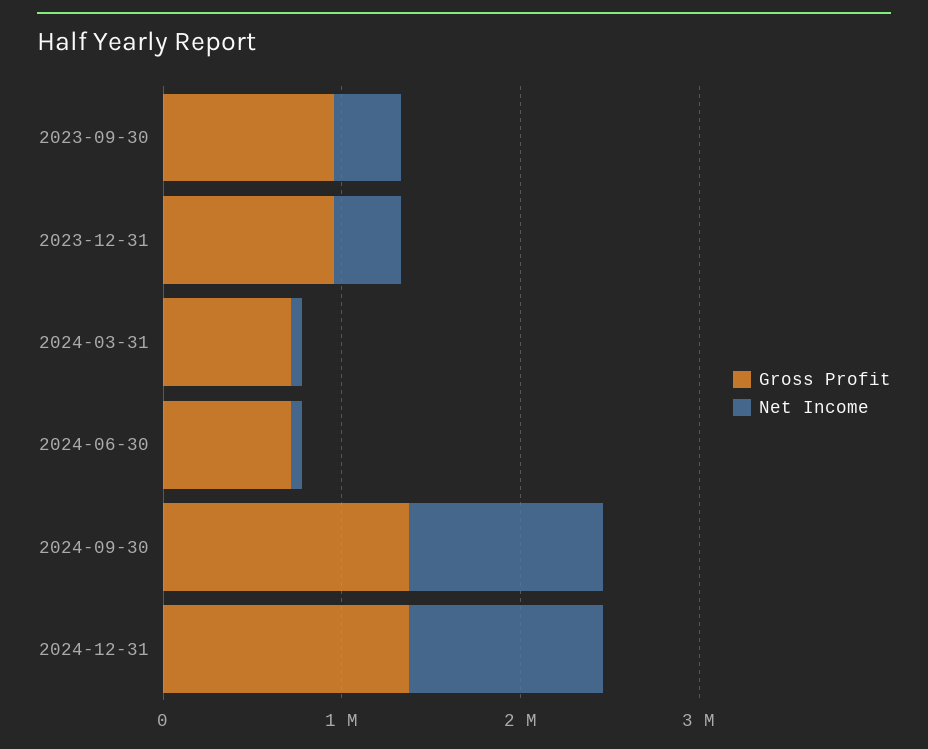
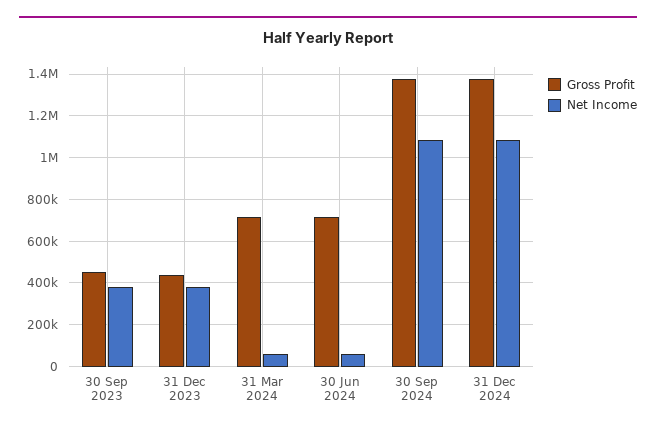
Gross Profit, 2023-09-30: 1000000 -> 450000
Gross Profit, 2023-12-31: 1000000 -> 450000

